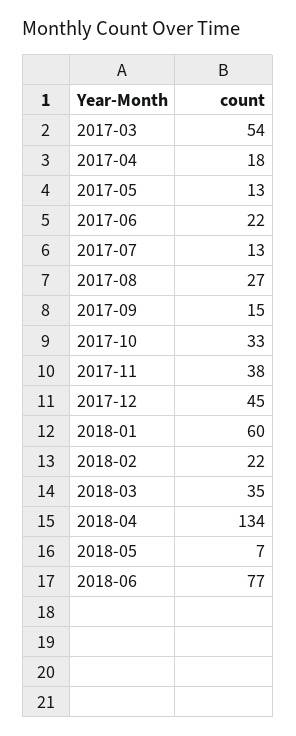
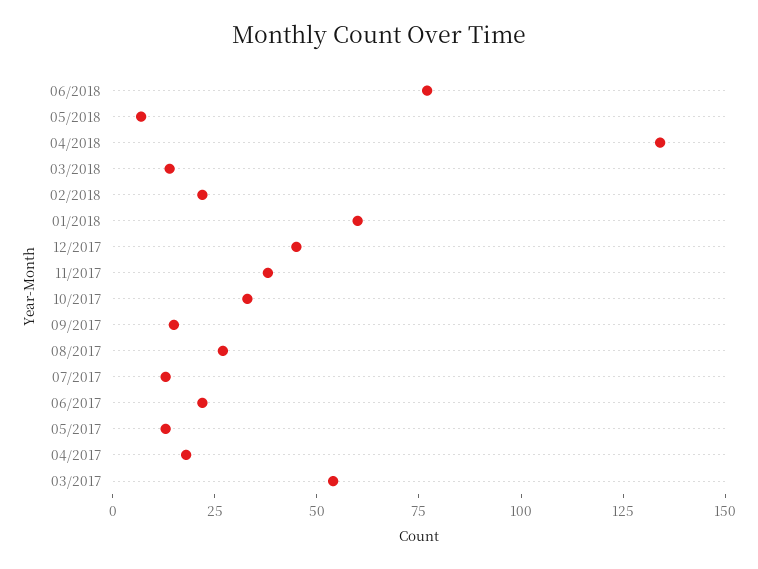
2018-03: 35 -> 15

